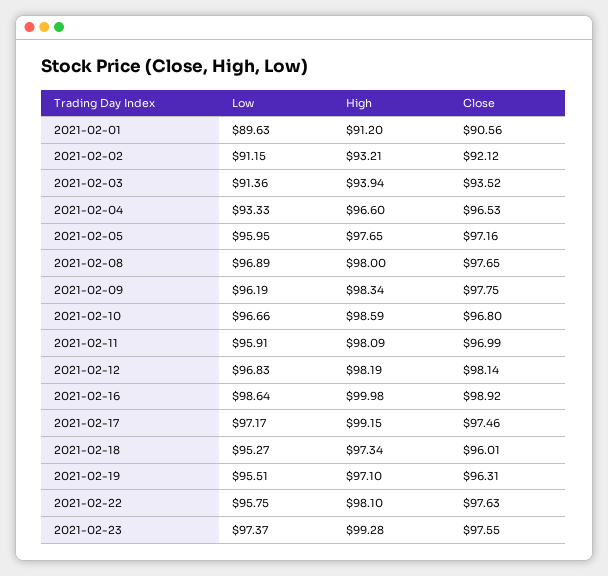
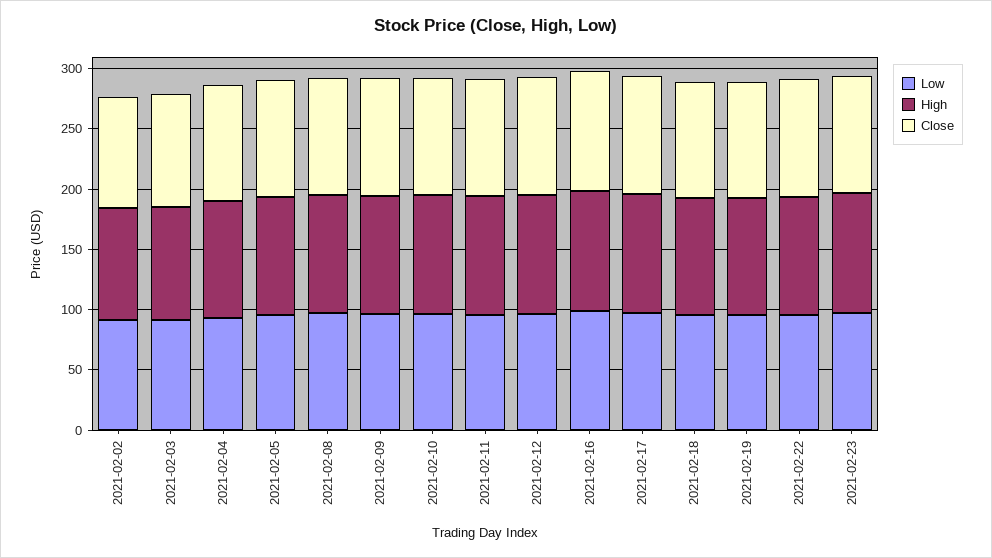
Low, 2021-02-01: 89.63 -> none
High, 2021-02-01: 91.2 -> none
Close, 2021-02-01: 90.56 -> none

